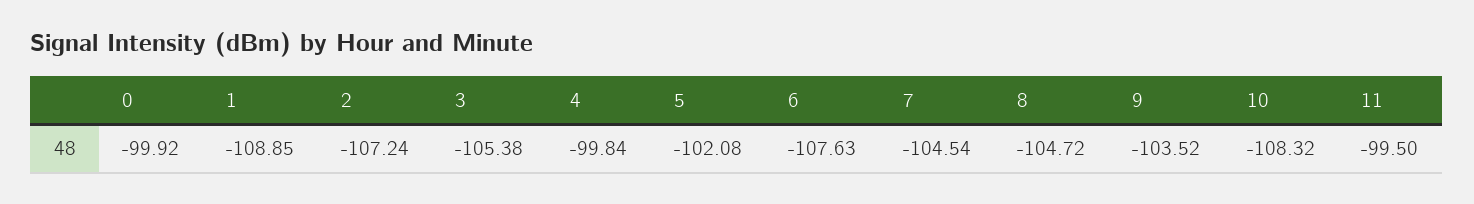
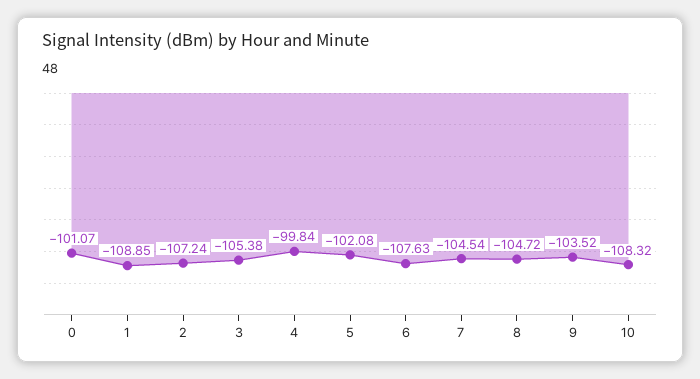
0: -99.92 -> -101.07
11: -99.5 -> none

